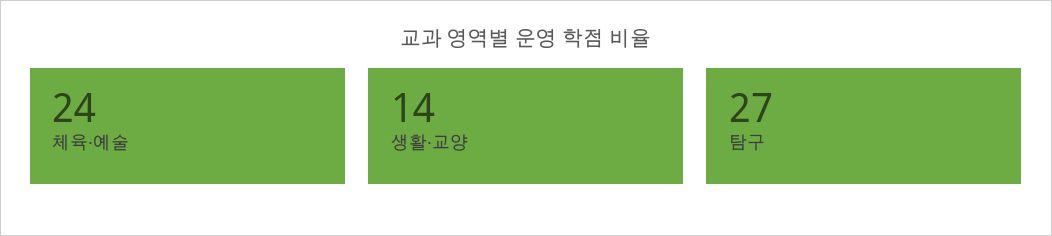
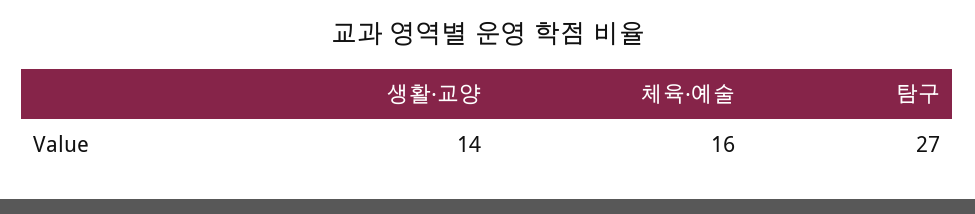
체육·예술: 24 -> 16

